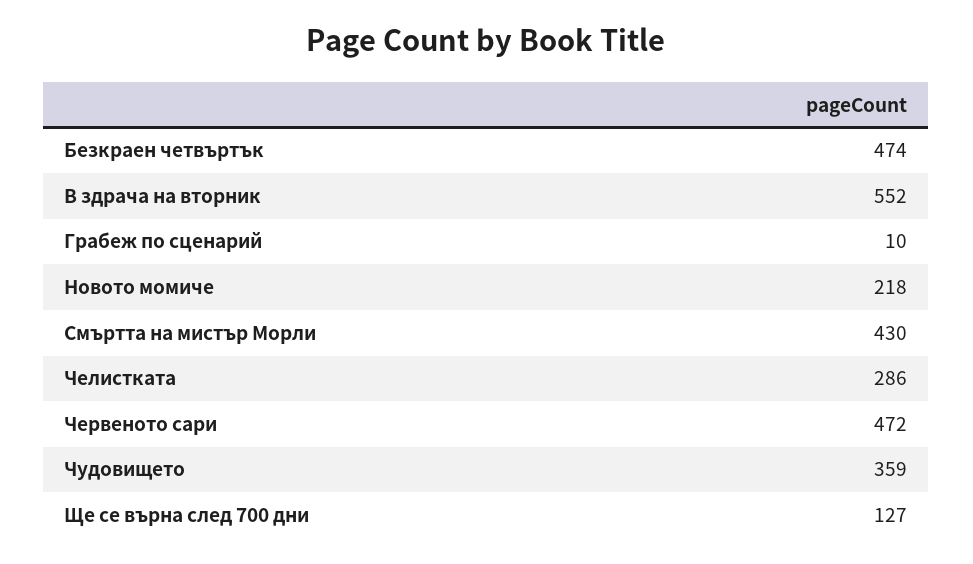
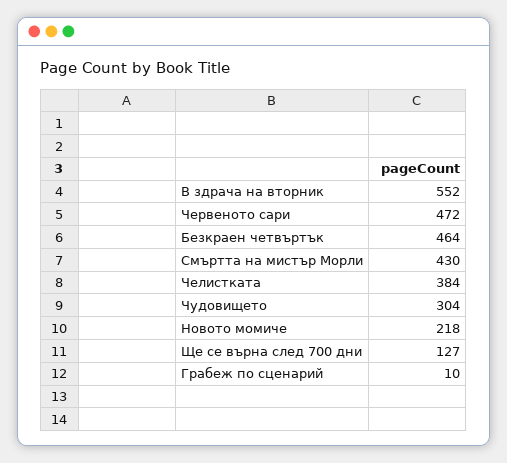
Безкраен четвъртък: 474 -> 464
Челистката: 286 -> 384
Чудовището: 359 -> 304

